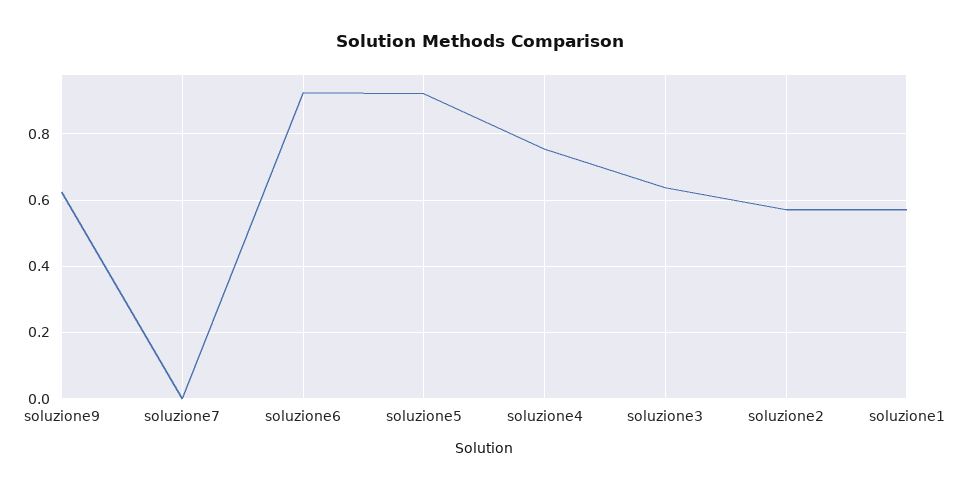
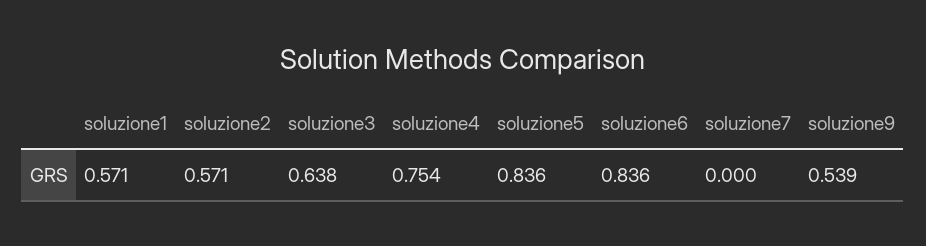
soluzione9: 0.62 -> 0.539
soluzione6: 0.92 -> 0.836
soluzione5: 0.92 -> 0.836

